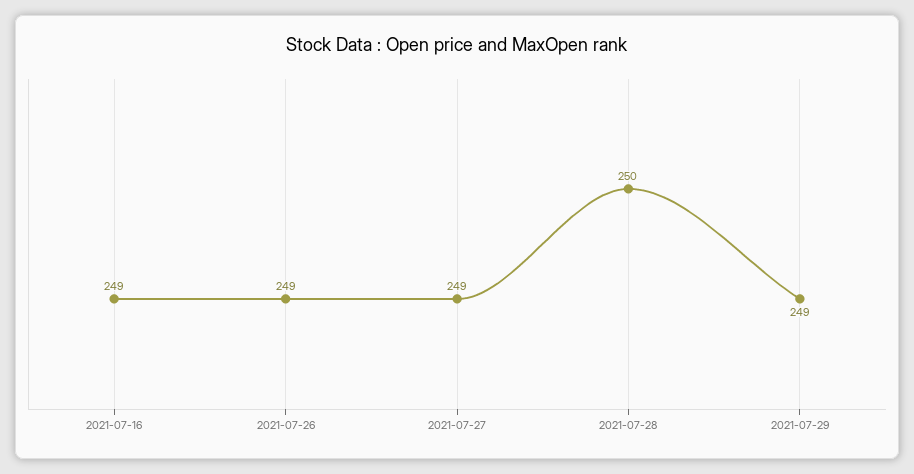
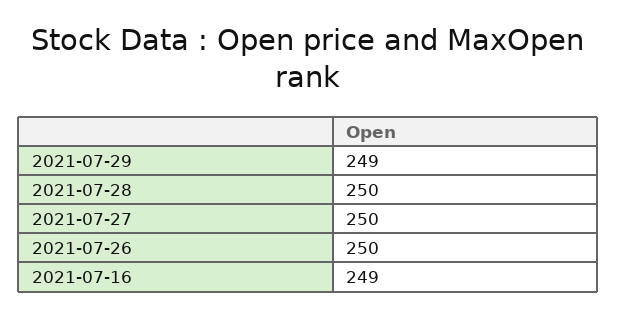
2021-07-26: 249 -> 250
2021-07-27: 249 -> 250

